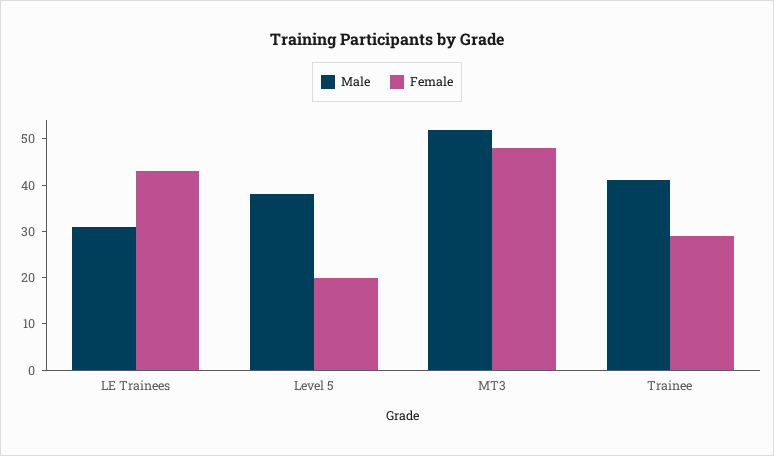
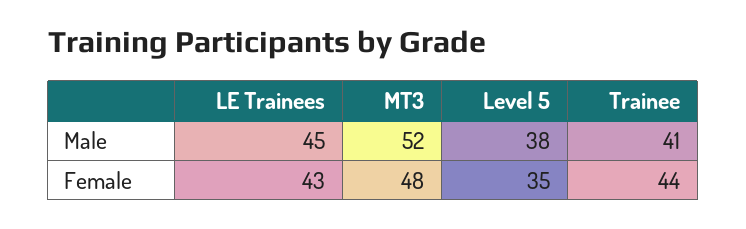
Male, LE Trainees: 30 -> 45
Female, Level 5: 20 -> 35
Female, Trainee: 30 -> 44

